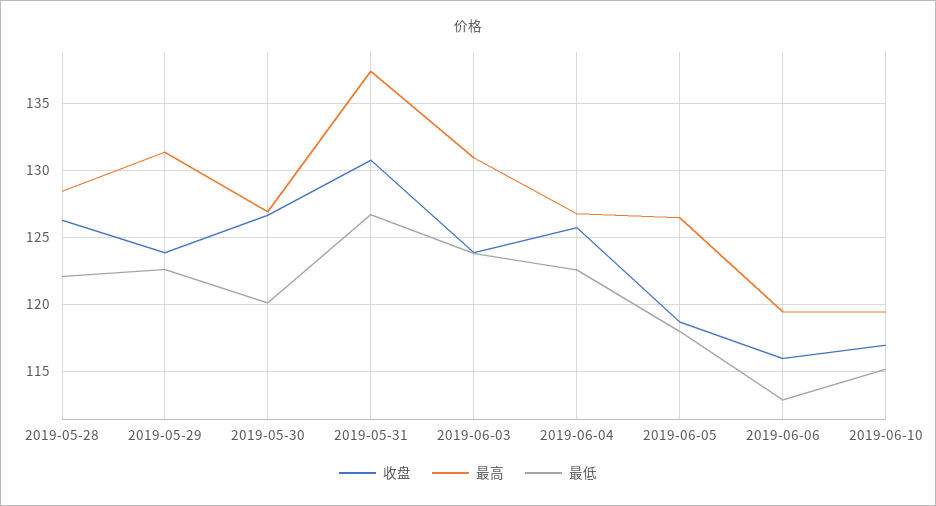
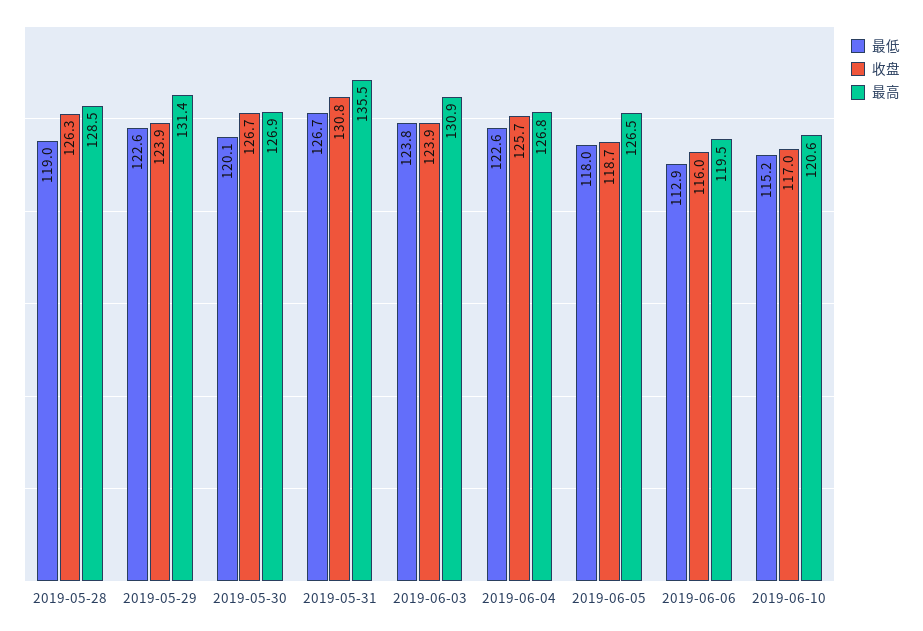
最低, 2019-05-28: 122 -> 119
最高, 2019-05-31: 137.5 -> 135.5
最高, 2019-06-10: 119.5 -> 120.6

